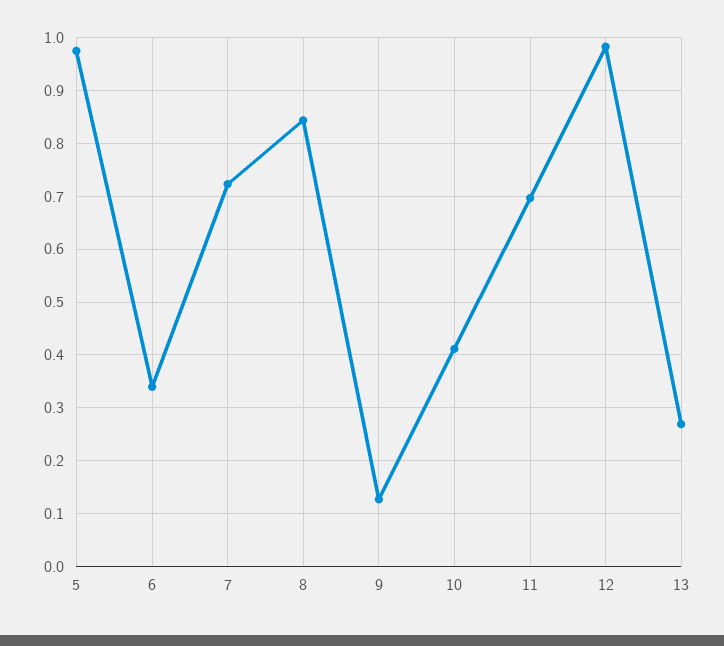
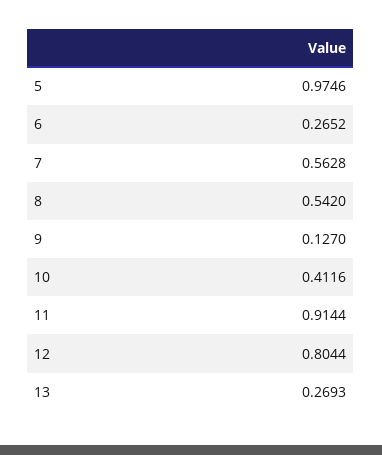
6: 0.34 -> 0.2652
7: 0.72 -> 0.5628
8: 0.84 -> 0.542
11: 0.7 -> 0.9144
12: 0.98 -> 0.8044

